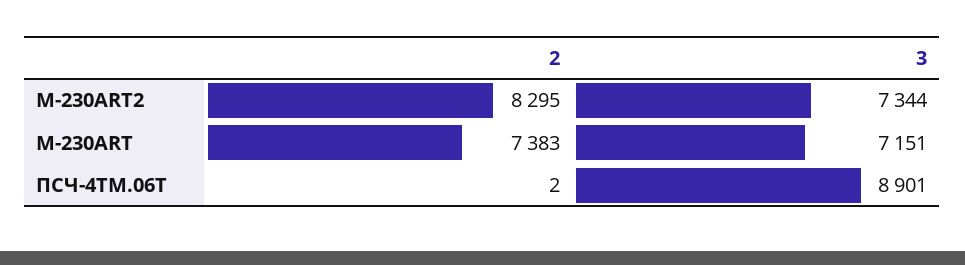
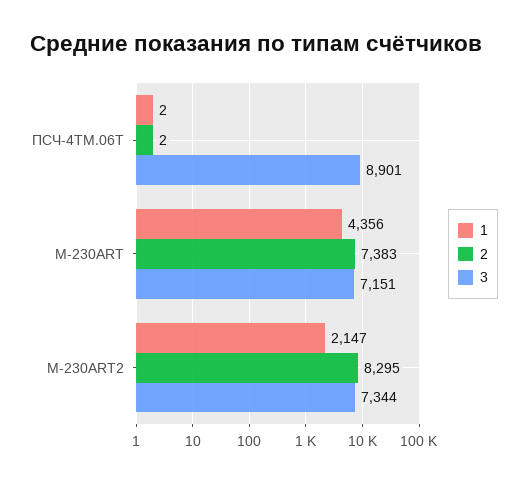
1, ПСЧ-4ТМ.06Т: none -> 2
1, M-230ART: none -> 4356
1, M-230ART2: none -> 2147

